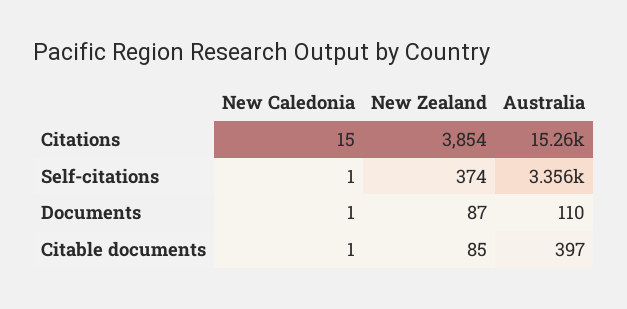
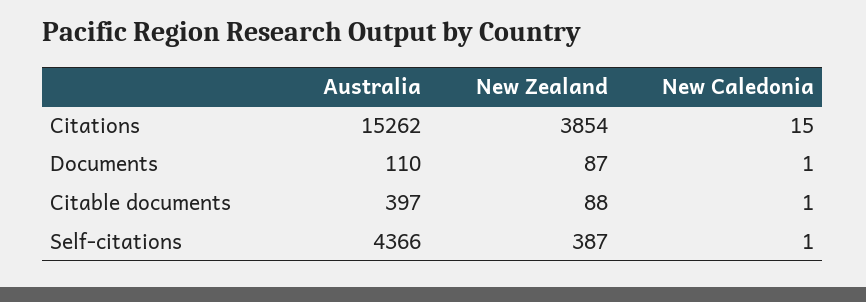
New Zealand, Self-citations: 374 -> 387
Australia, Self-citations: 3356 -> 4366
New Zealand, Citable documents: 85 -> 88

